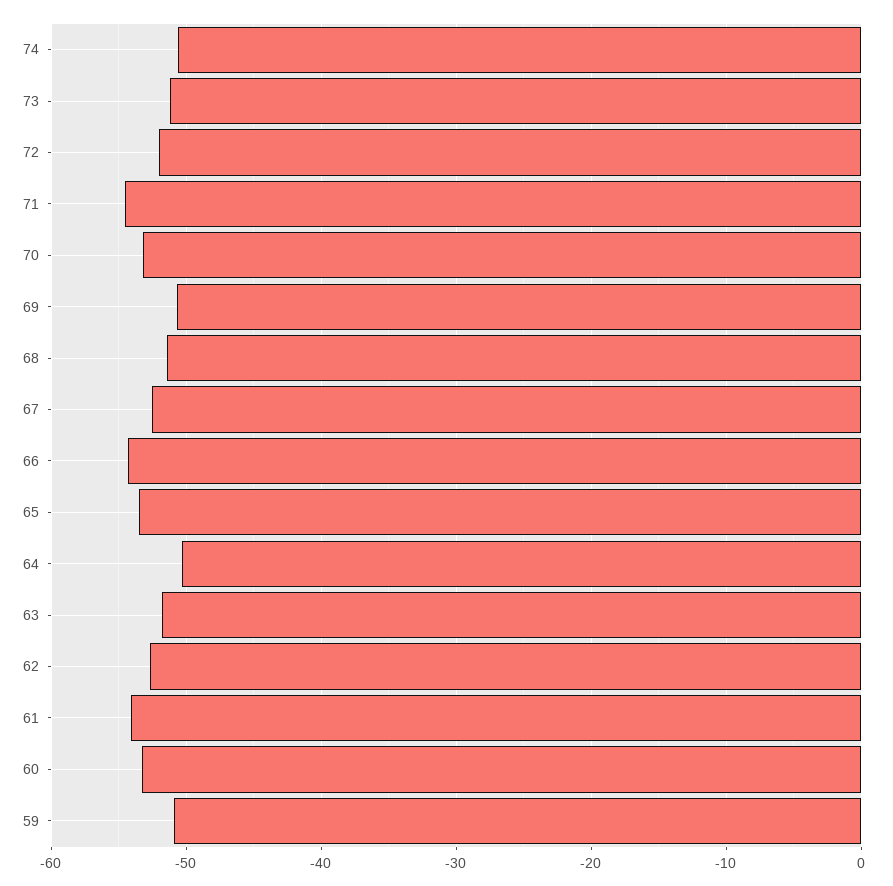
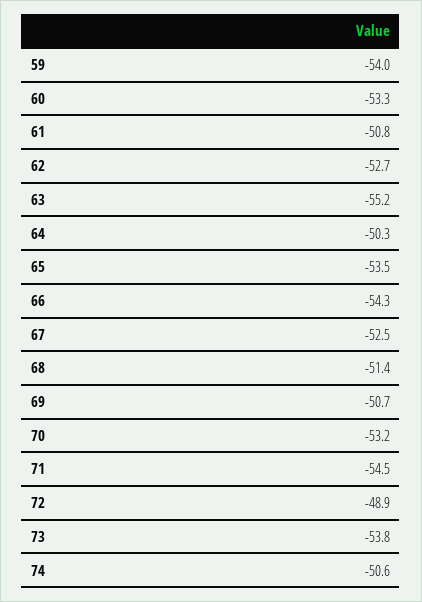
73: -51 -> -53.8
72: -52 -> -48.9
63: -52 -> -55.2
61: -54 -> -50.8
59: -51 -> -54

